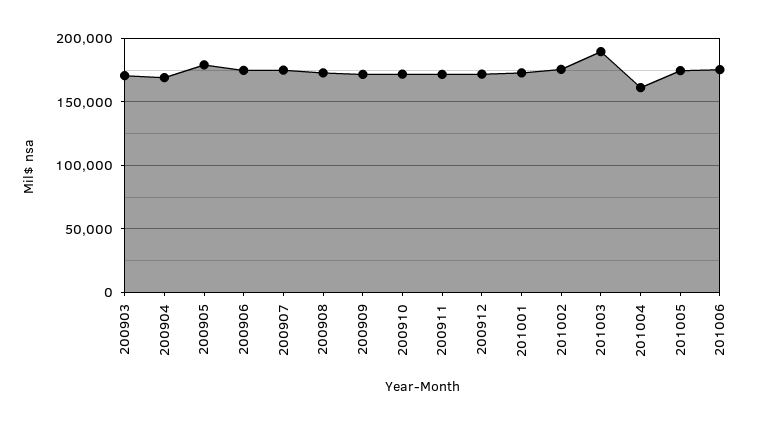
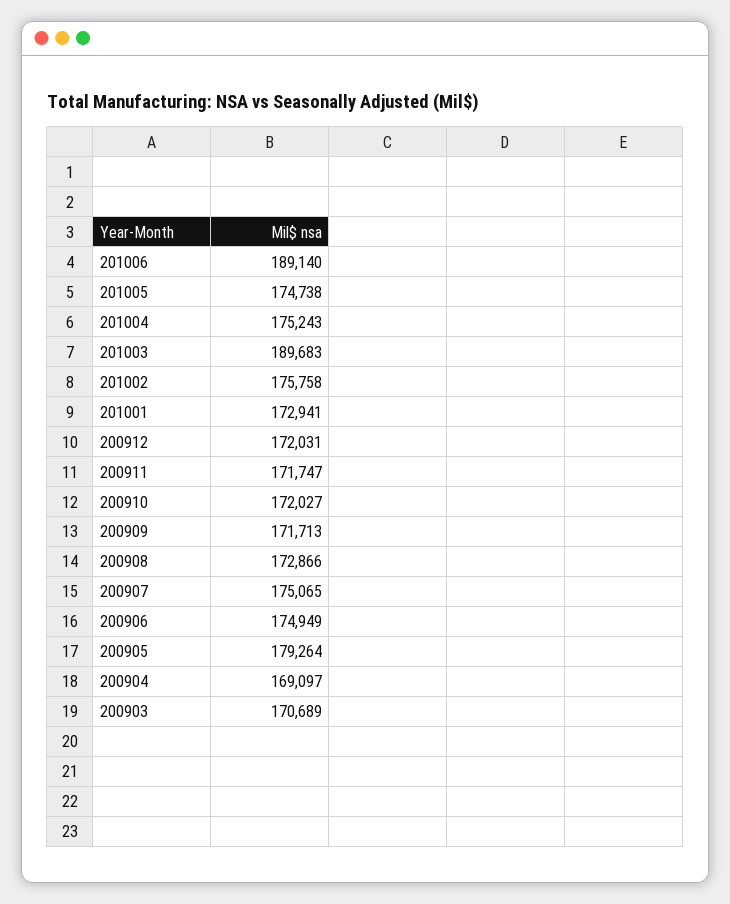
201004: 160000 -> 175243
201006: 175000 -> 189140

